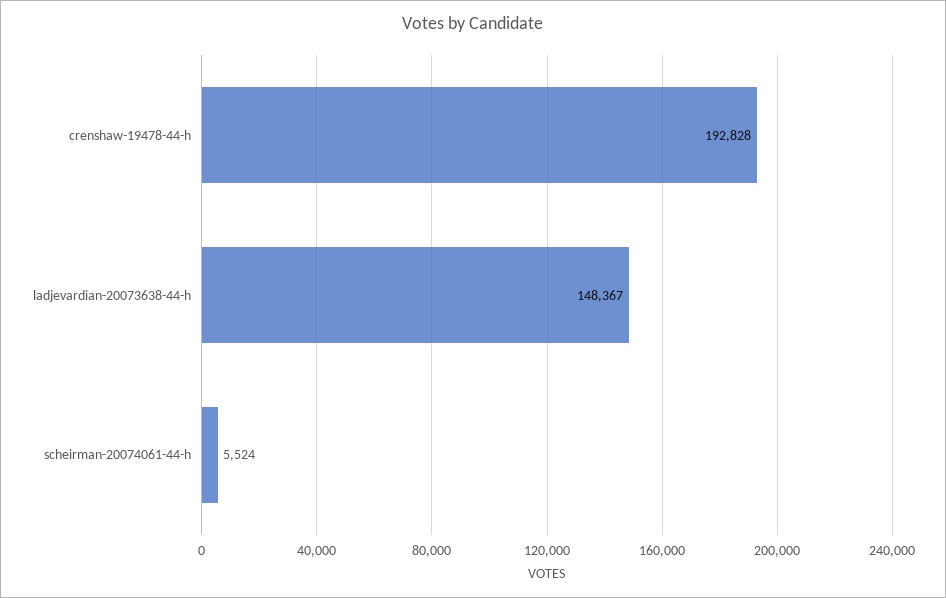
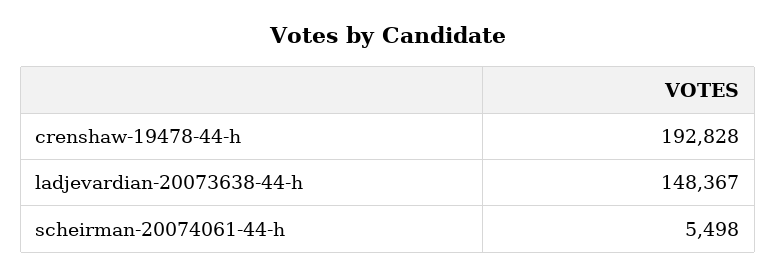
scheirman-20074061-44-h: 5524 -> 5498

